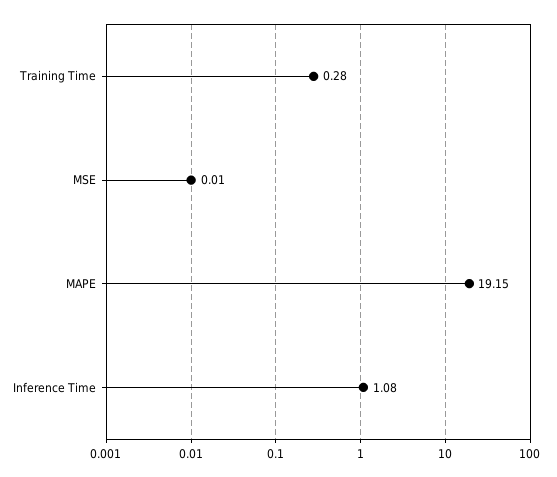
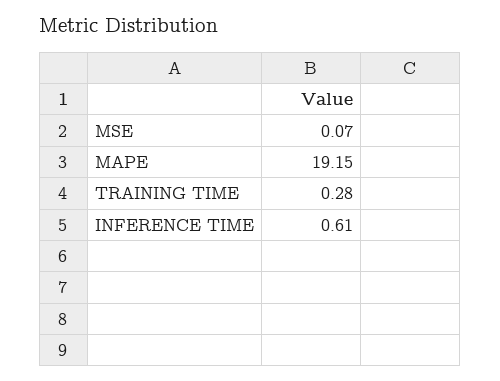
MSE: 0.01 -> 0.07
Inference Time: 1.08 -> 0.61

